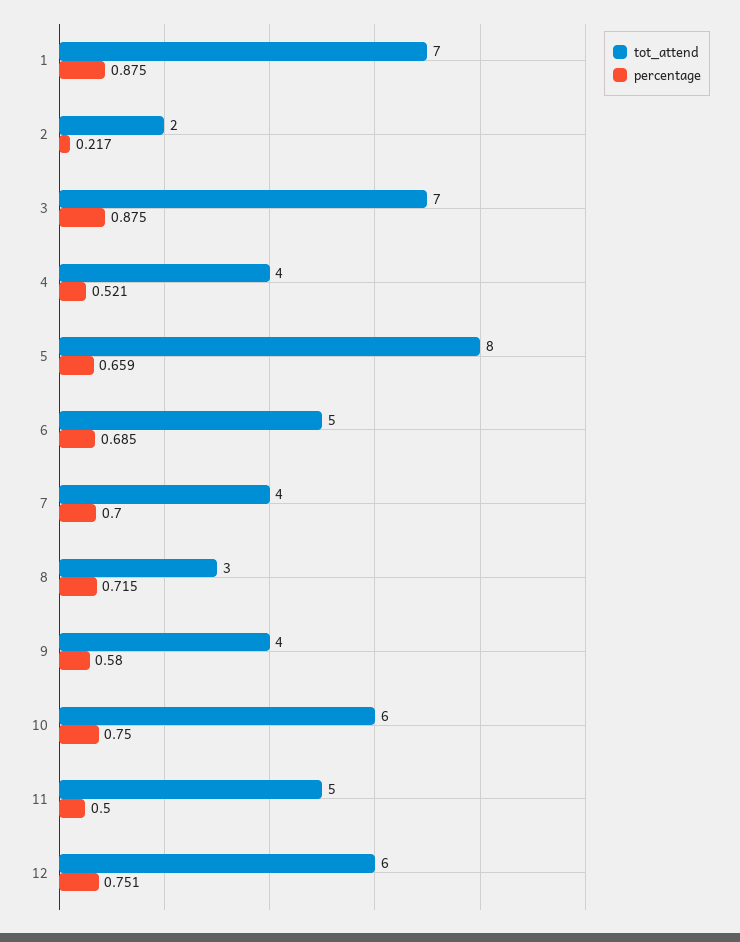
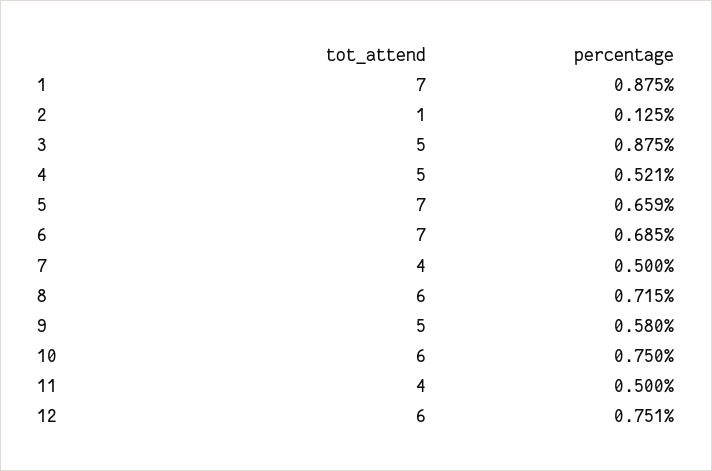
tot_attend, 2: 2 -> 1
percentage, 2: 0.217 -> 0.125
tot_attend, 3: 7 -> 5
tot_attend, 4: 4 -> 5
tot_attend, 5: 8 -> 7
tot_attend, 6: 5 -> 7
percentage, 7: 0.7 -> 0.5
tot_attend, 8: 3 -> 6
tot_attend, 9: 4 -> 5
tot_attend, 11: 5 -> 4

